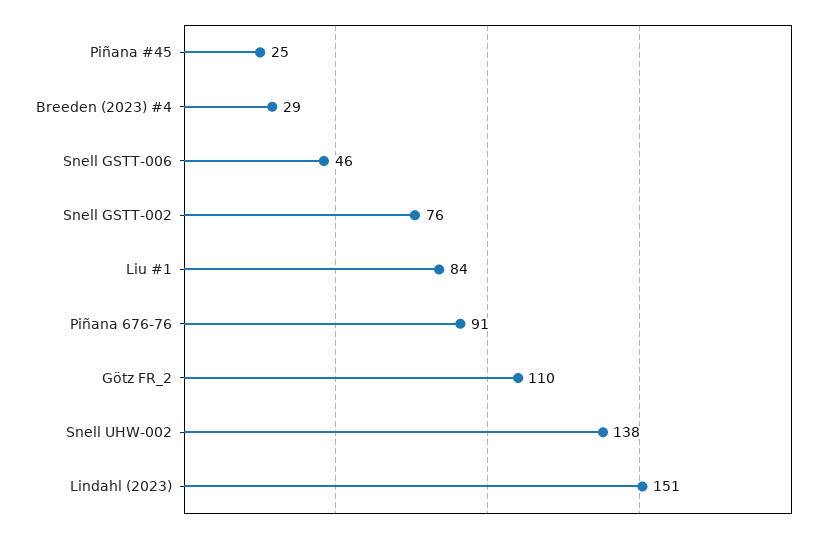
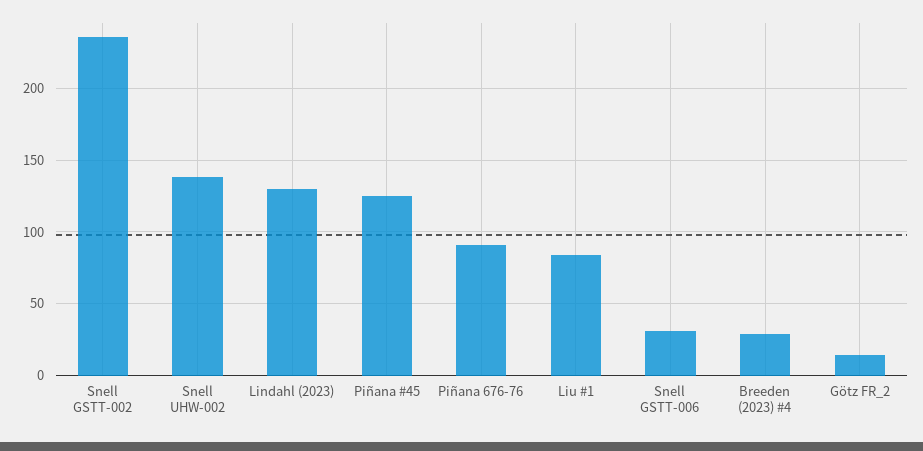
Piñana #45: 25 -> 125
Snell GSTT-006: 46 -> 30
Snell GSTT-002: 76 -> 235
Götz FR_2: 110 -> 15
Lindahl (2023): 151 -> 130

